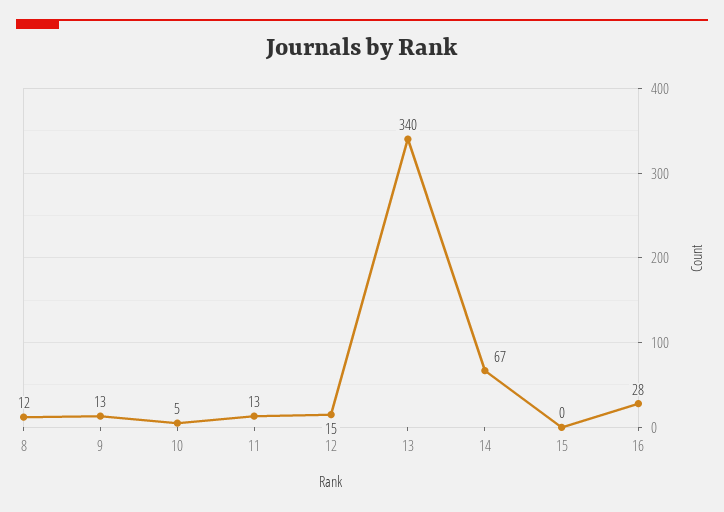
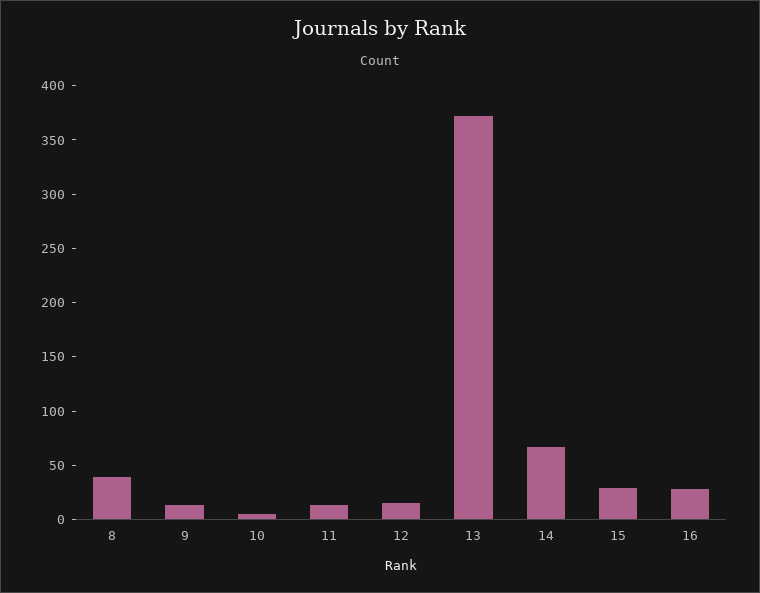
8: 12 -> 40
13: 340 -> 370
15: 0 -> 30

